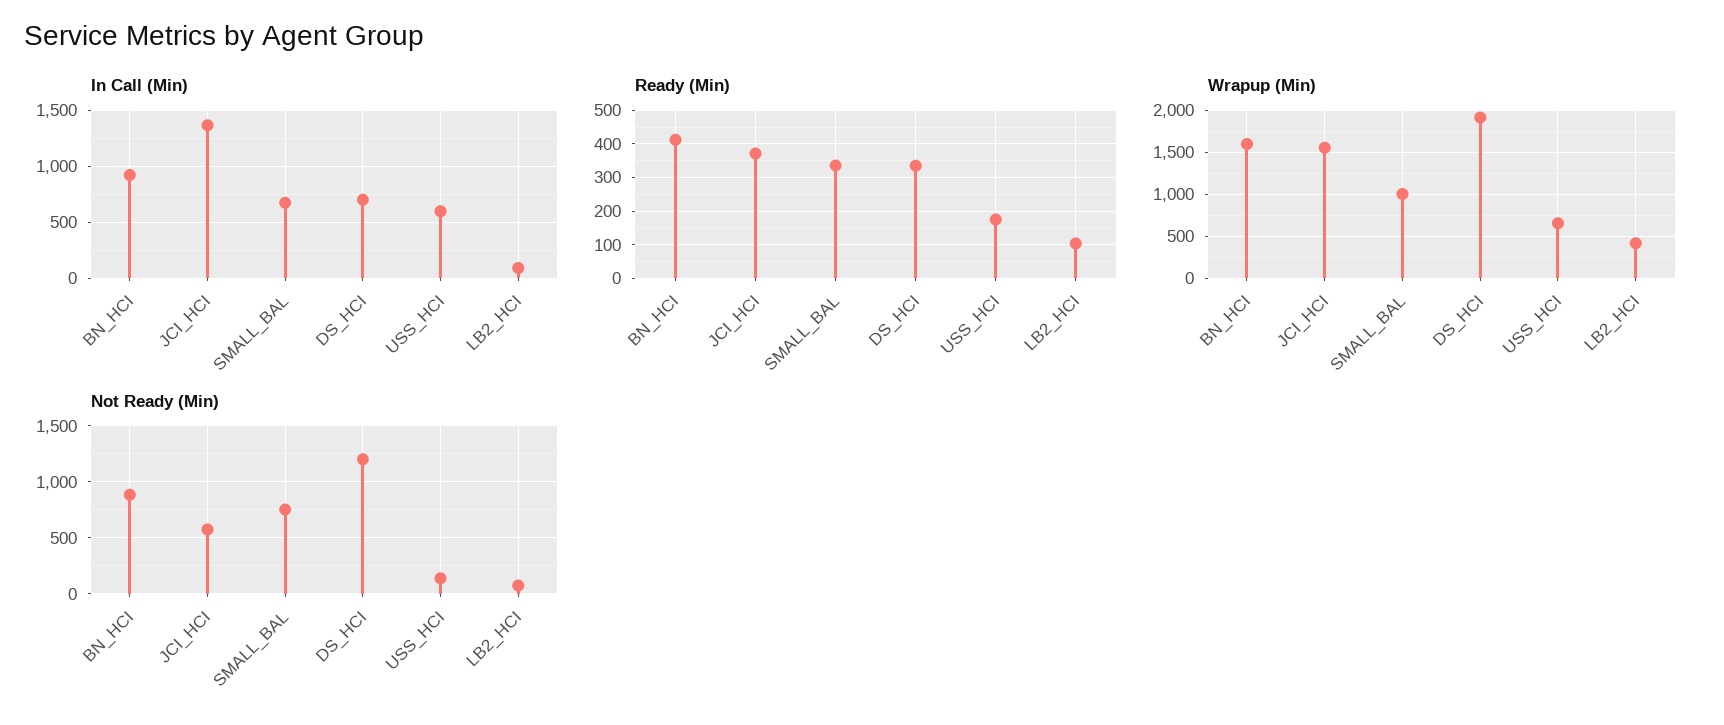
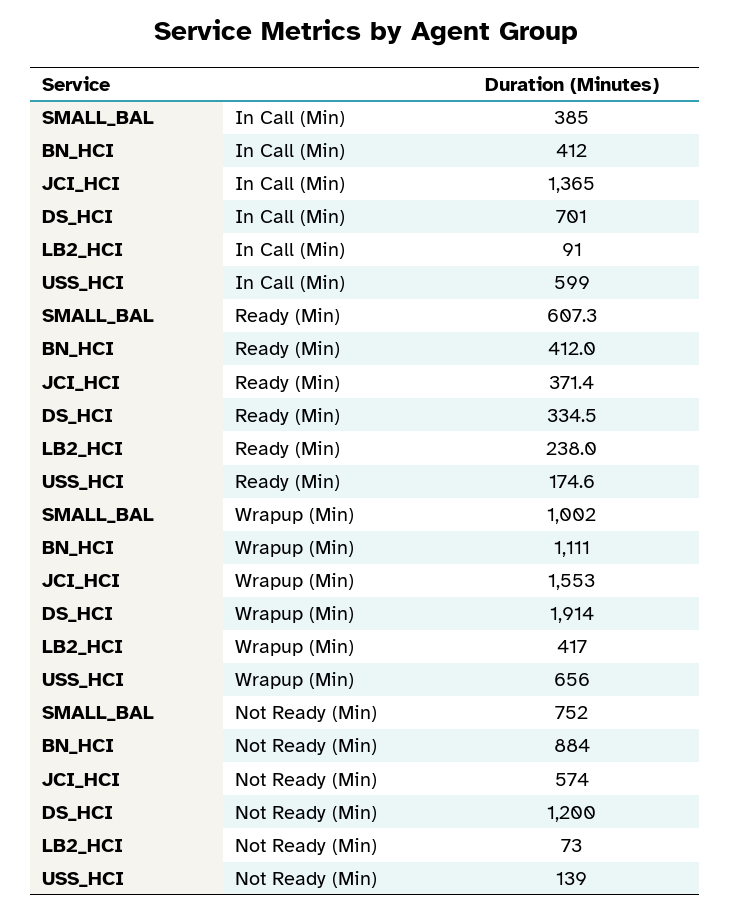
In Call (Min), BN_HCI: 900 -> 412
In Call (Min), SMALL_BAL: 700 -> 385
Ready (Min), SMALL_BAL: 340 -> 607.3
Ready (Min), LB2_HCI: 100 -> 238
Wrapup (Min), BN_HCI: 1600 -> 1111

